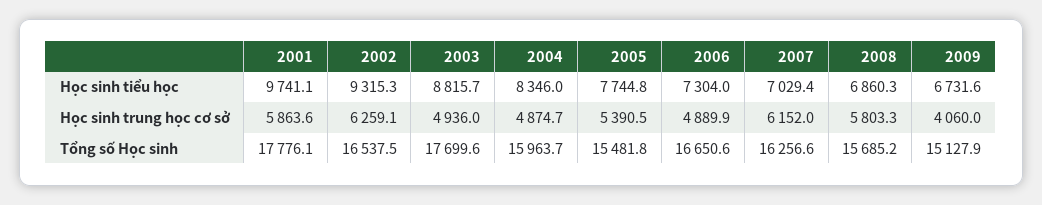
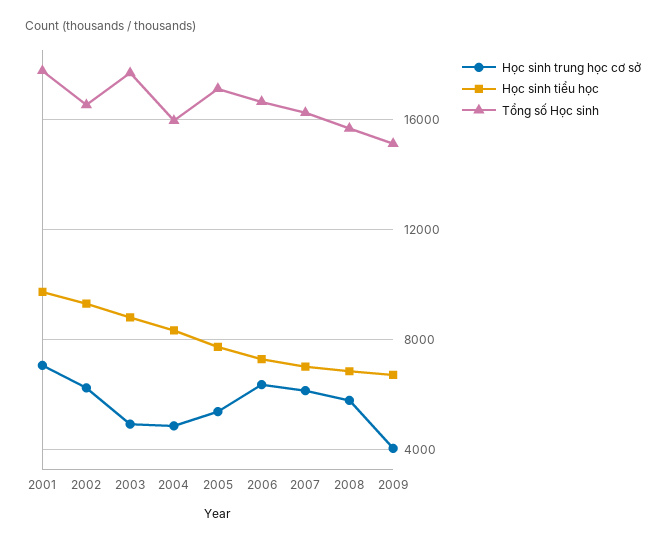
Học sinh trung học cơ sở, 2001: 5863.6 -> 7000
Học sinh trung học cơ sở, 2006: 4889.9 -> 6500
Tổng số Học sinh, 2005: 15481.8 -> 17000

